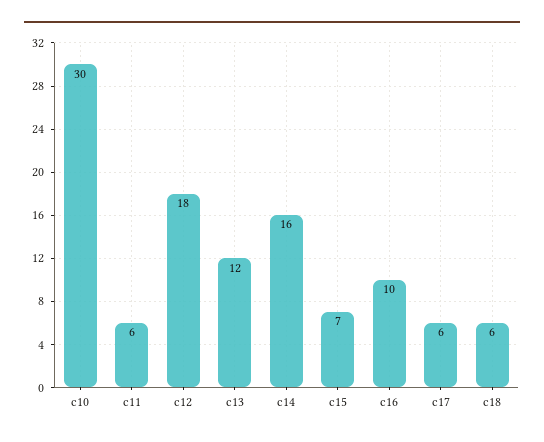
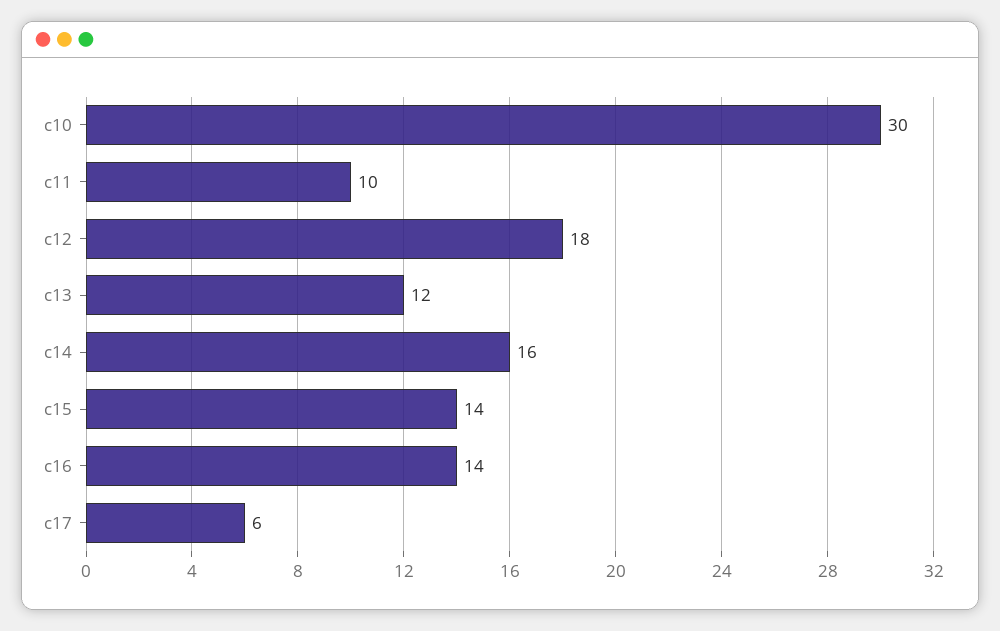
c11: 6 -> 10
c15: 7 -> 14
c16: 10 -> 14
c18: 6 -> none

